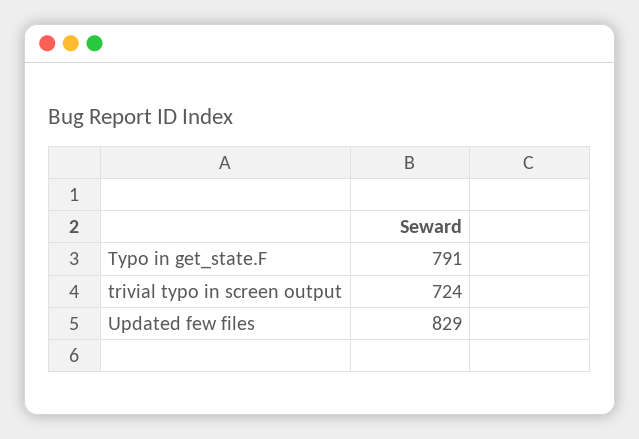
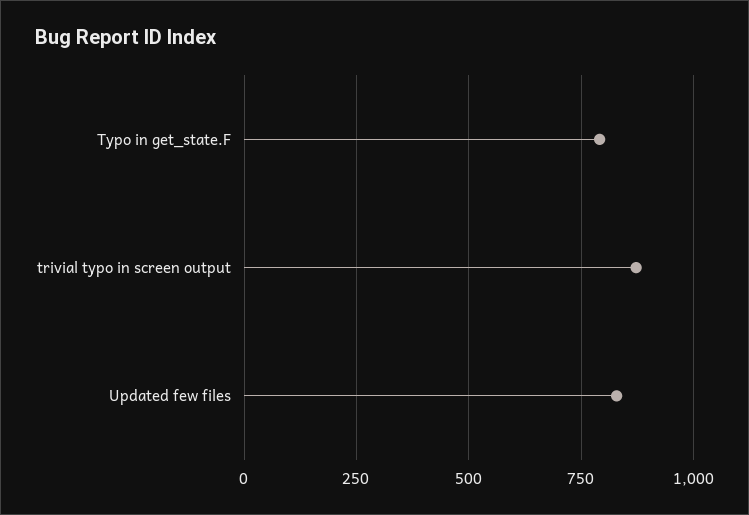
trivial typo in screen output: 724 -> 875

